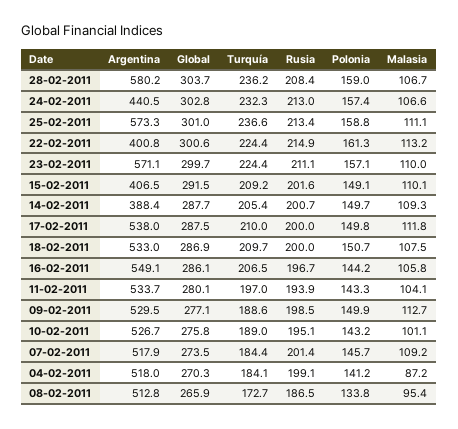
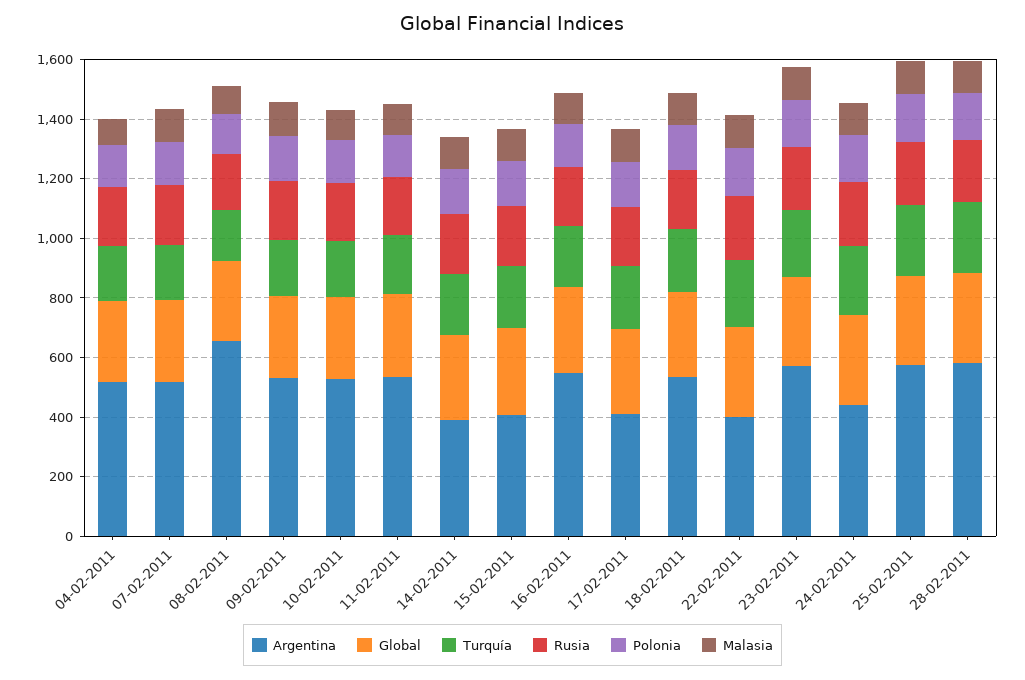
Argentina, 17-02-2011: 538 -> 400
Argentina, 08-02-2011: 512.8 -> 650

